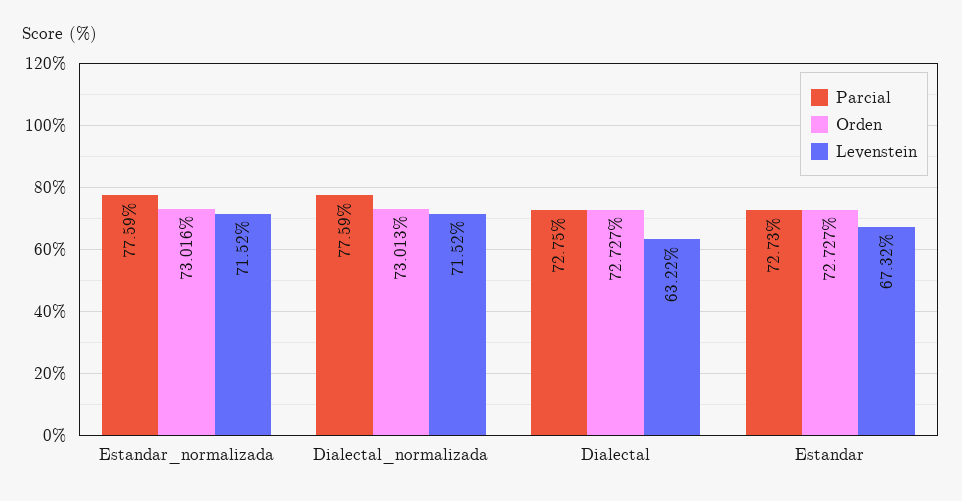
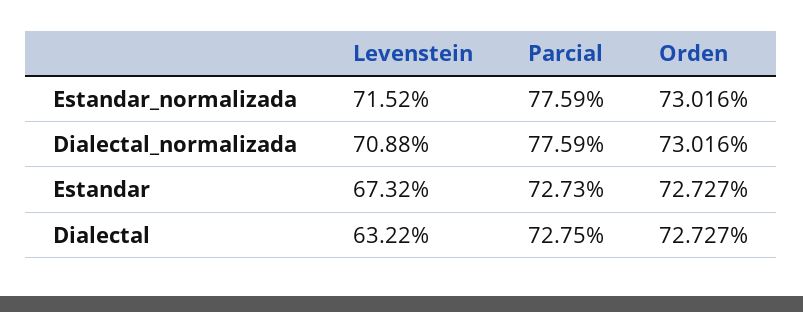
Orden, Dialectal_normalizada: 73.013 -> 73.016
Levenstein, Dialectal_normalizada: 71.52 -> 70.88

